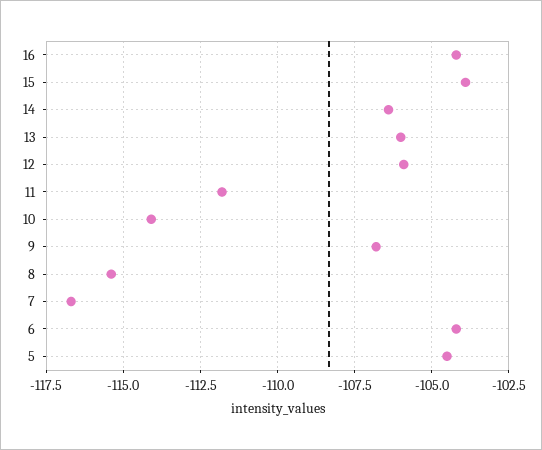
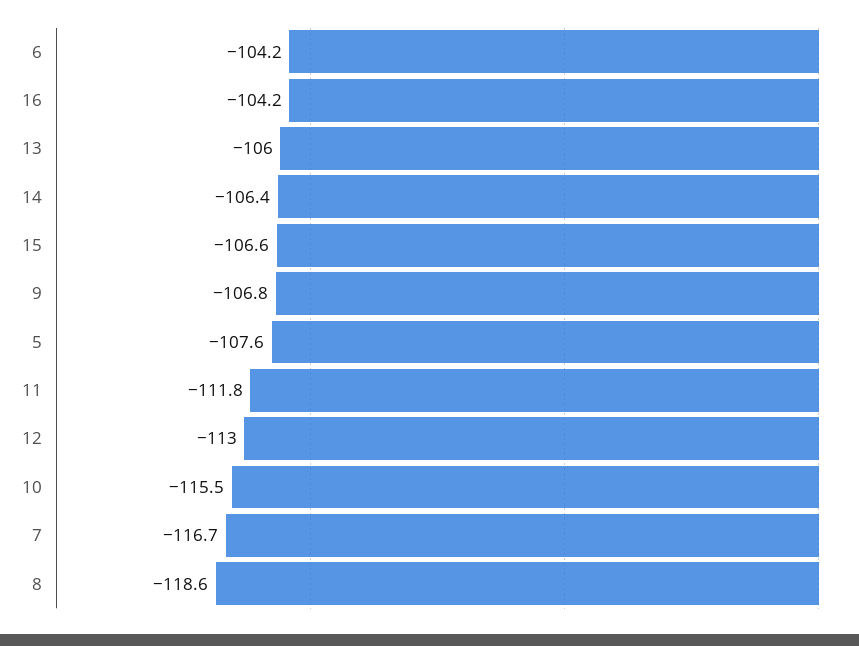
15: -104 -> -106.6
12: -106 -> -113
10: -114 -> -115.5
8: -115.5 -> -118.6
5: -104.5 -> -107.6

